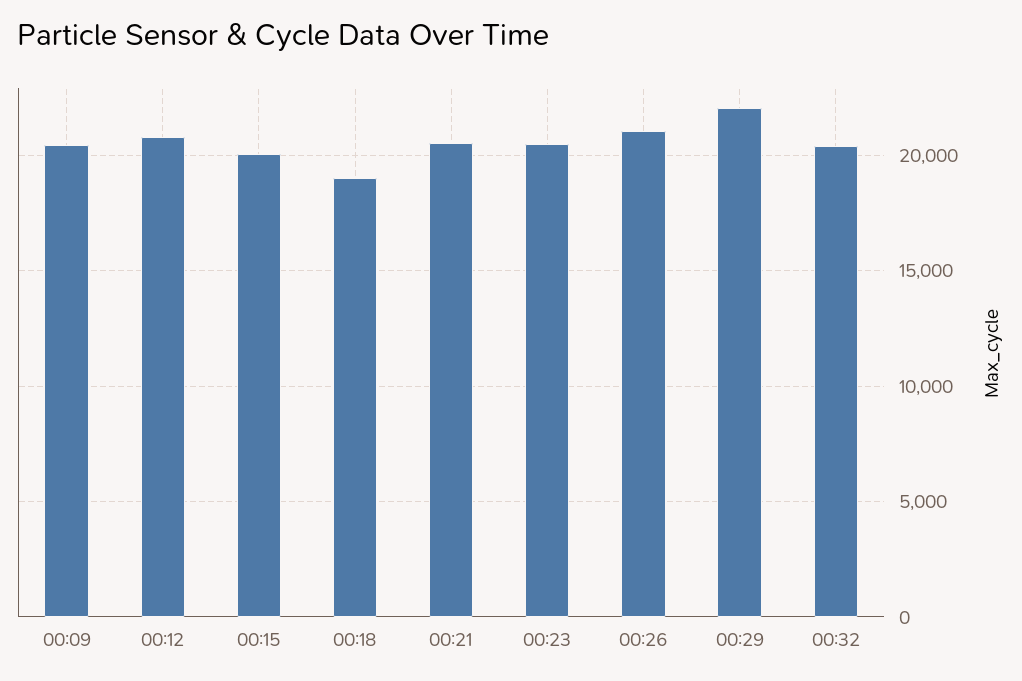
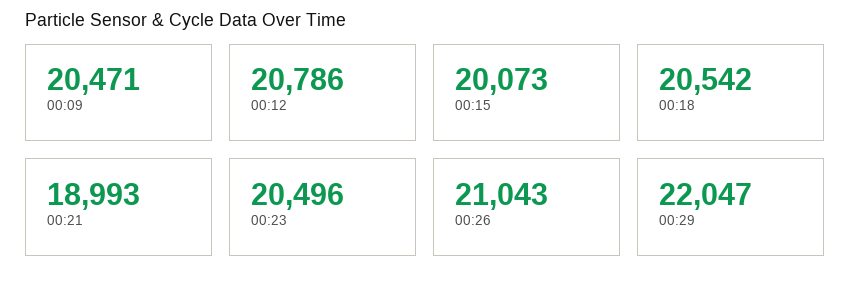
00:18: 19000 -> 20542
00:21: 20500 -> 18993
00:32: 20500 -> none

